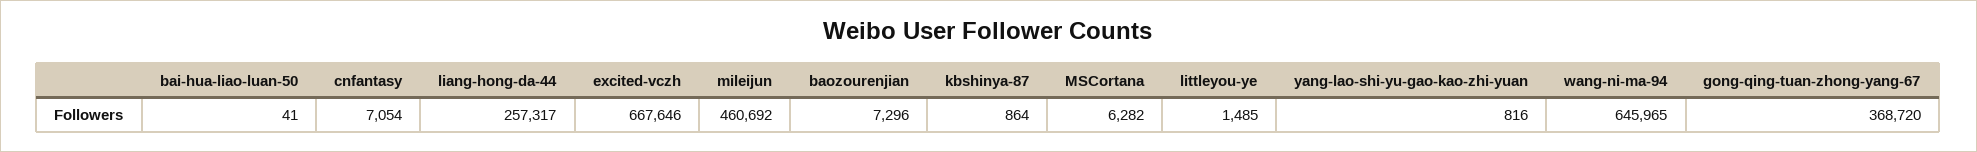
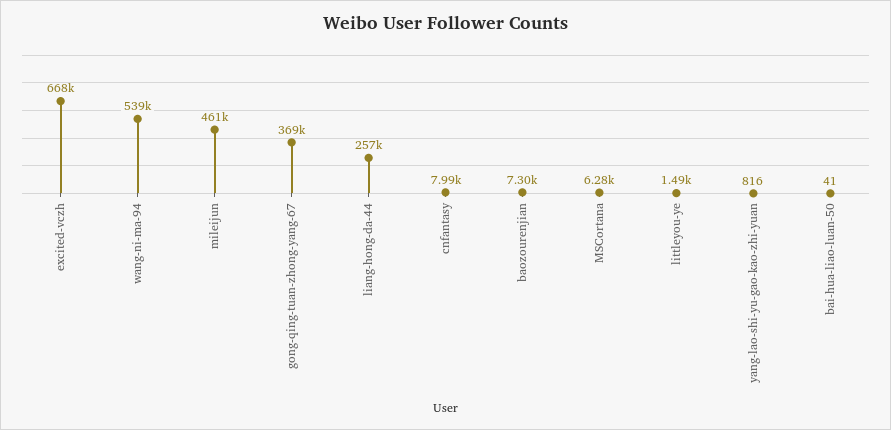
cnfantasy: 7054 -> 7990
kbshinya-87: 864 -> none
wang-ni-ma-94: 645965 -> 539000

